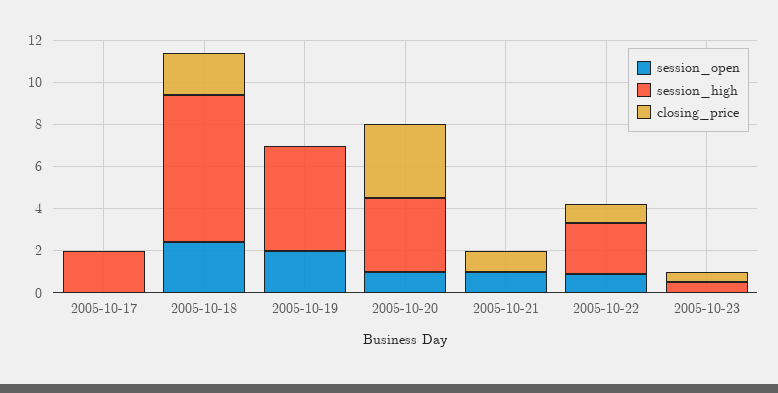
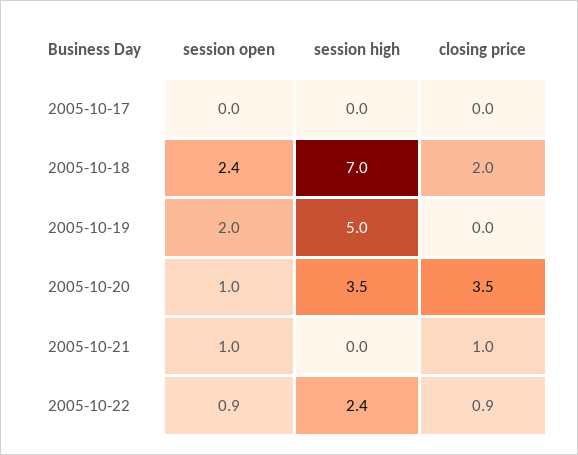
session_high, 2005-10-17: 2 -> 0
session_open, 2005-10-23: 0 -> none
session_high, 2005-10-23: 0.5 -> none
closing_price, 2005-10-23: 0.5 -> none

